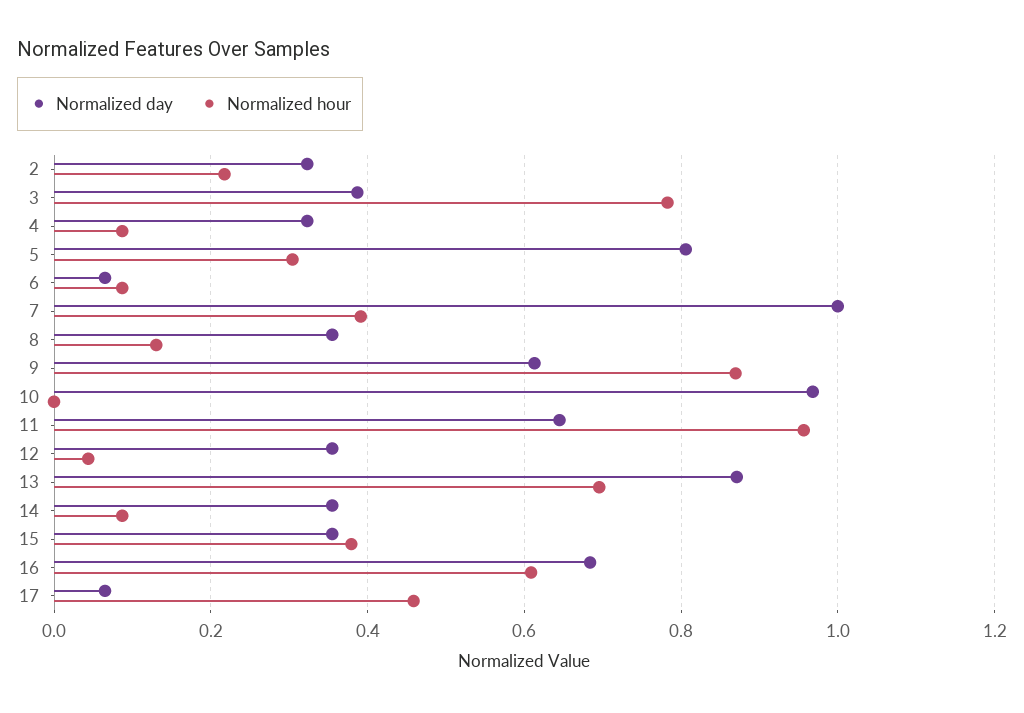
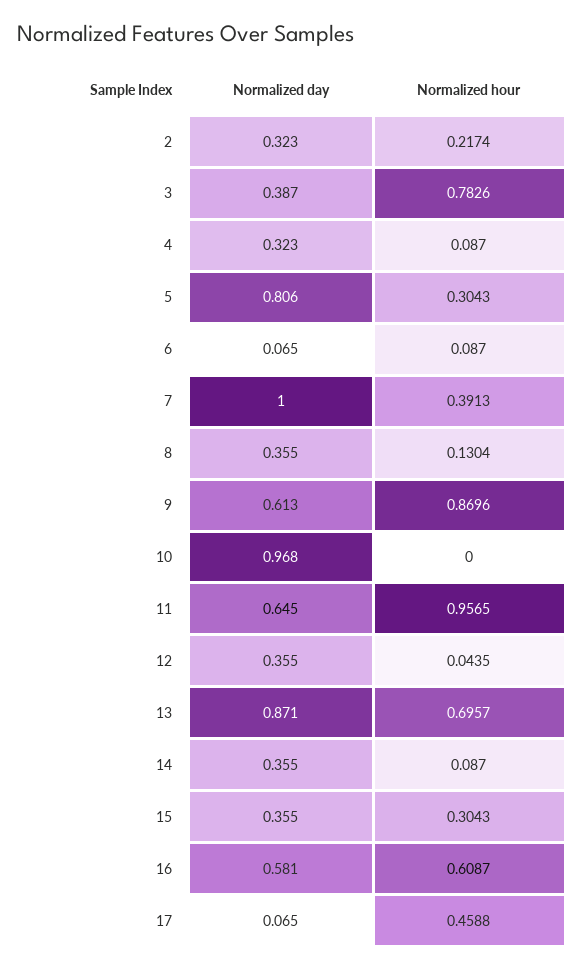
Normalized hour, 15: 0.38 -> 0.3043
Normalized day, 16: 0.68 -> 0.581

